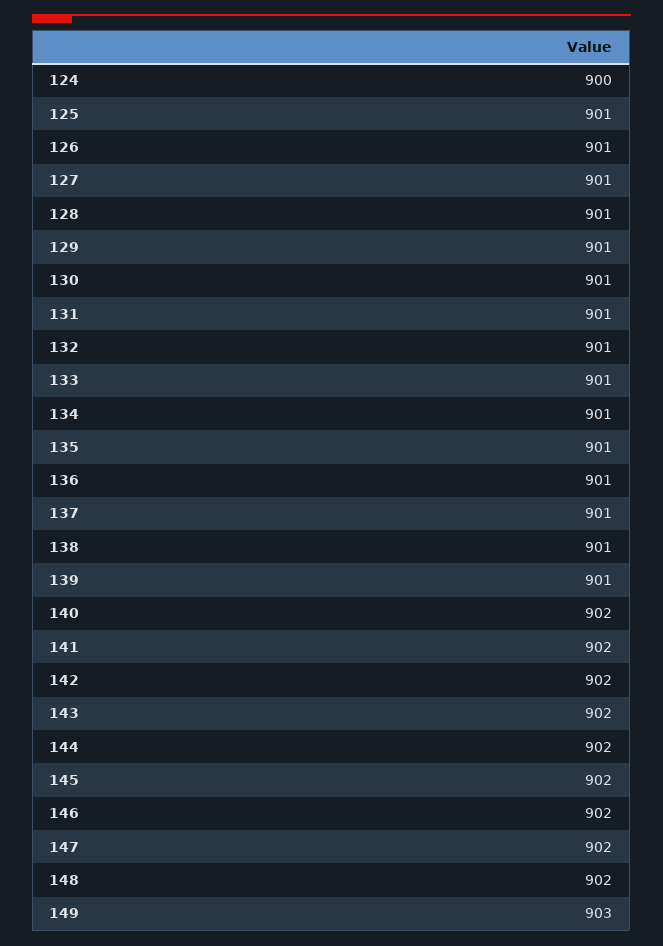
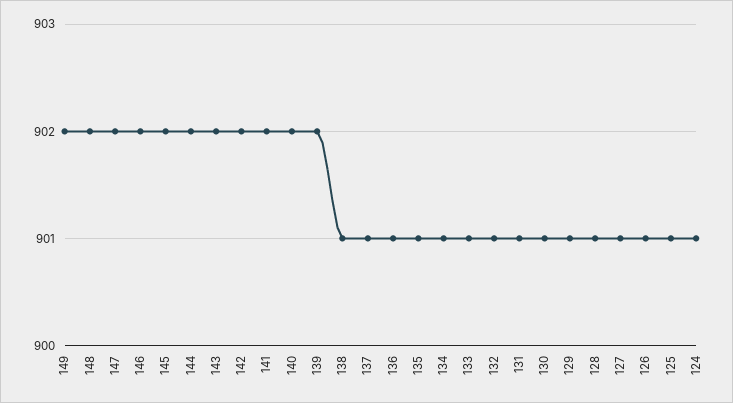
124: 900 -> 901
139: 901 -> 902
149: 903 -> 902

